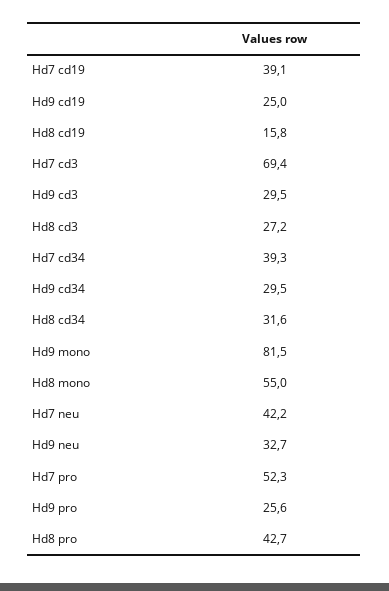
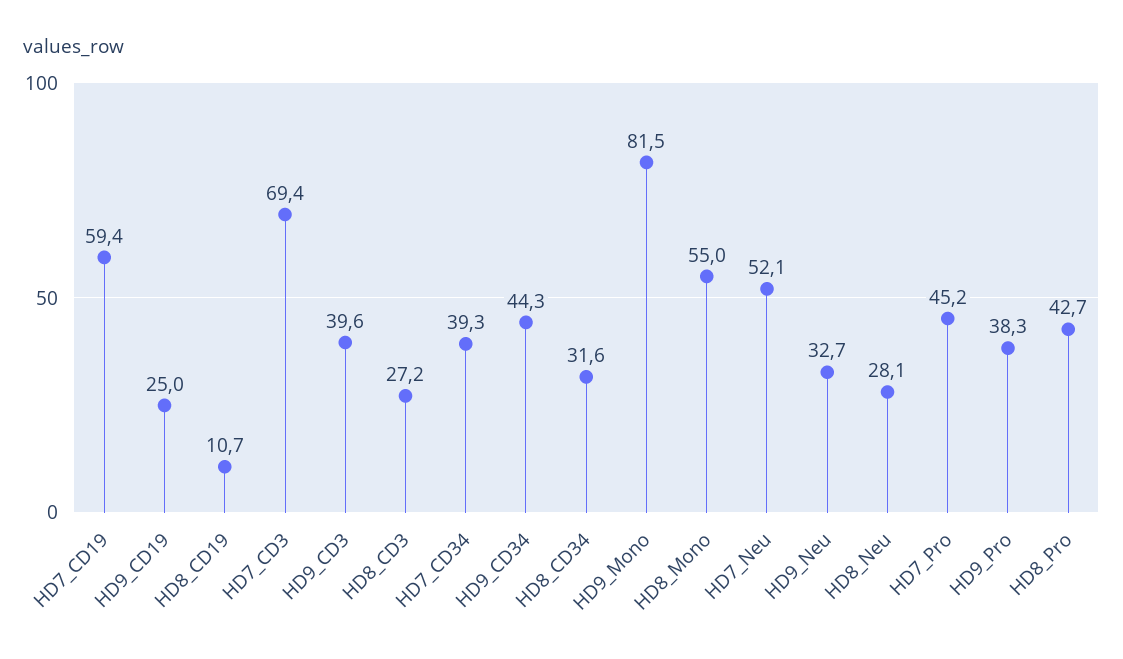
Hd7 cd19: 39.1 -> 59.4
Hd8 cd19: 15.8 -> 10.7
Hd9 cd3: 29.5 -> 39.6
Hd9 cd34: 29.5 -> 44.3
Hd7 neu: 42.2 -> 52.1
Hd7 pro: 52.3 -> 45.2
Hd9 pro: 25.6 -> 38.3
HD8_Neu: none -> 28.1

